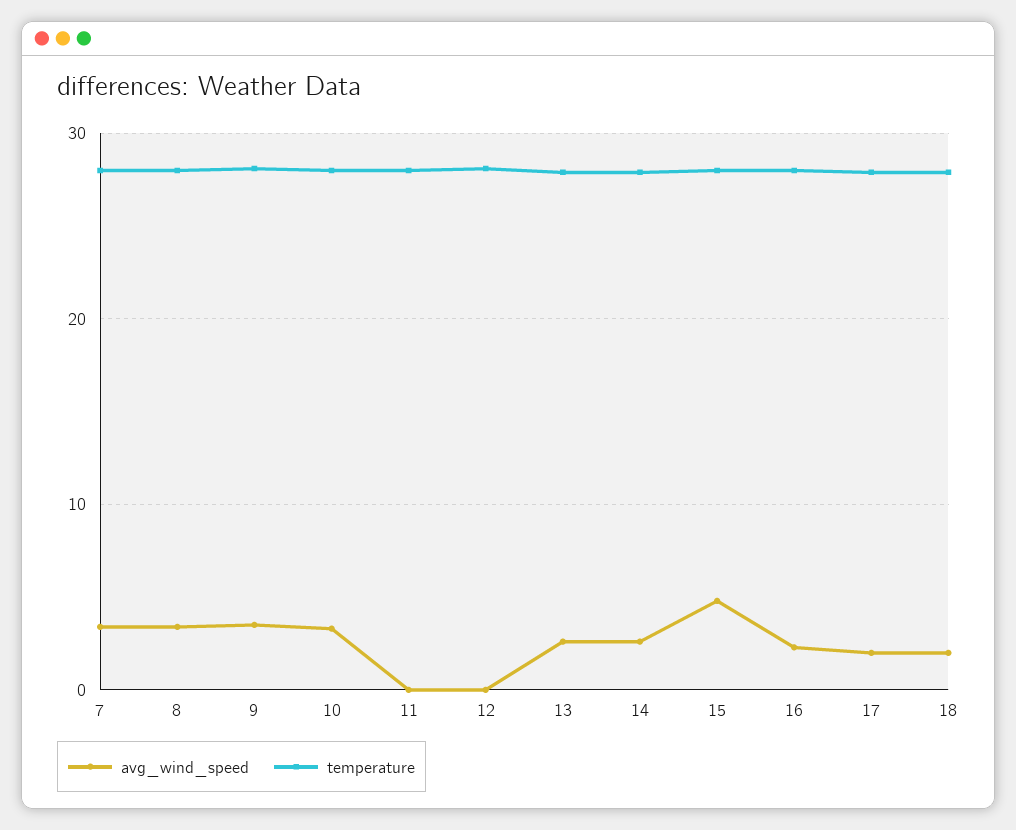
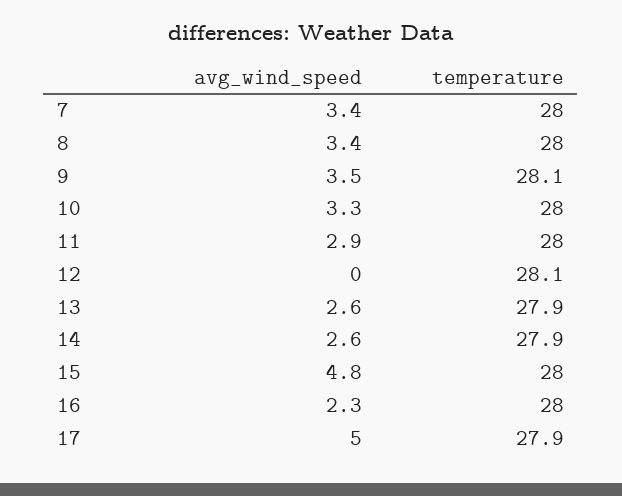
avg_wind_speed, 11: 0 -> 2.9
avg_wind_speed, 17: 2 -> 5
avg_wind_speed, 18: 2 -> none
temperature, 18: 28 -> none

